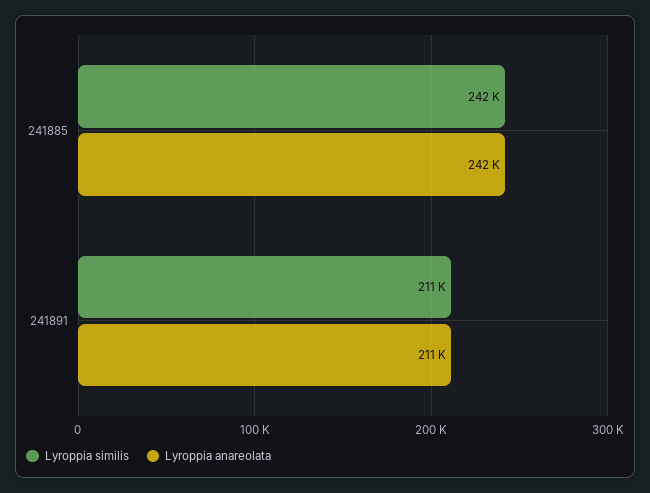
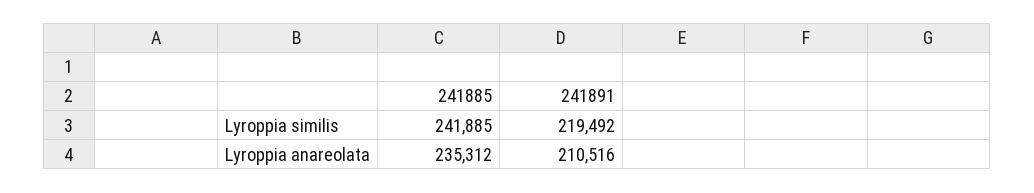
Lyroppia anareolata, 241885: 242000 -> 235312
Lyroppia similis, 241891: 211000 -> 219492

